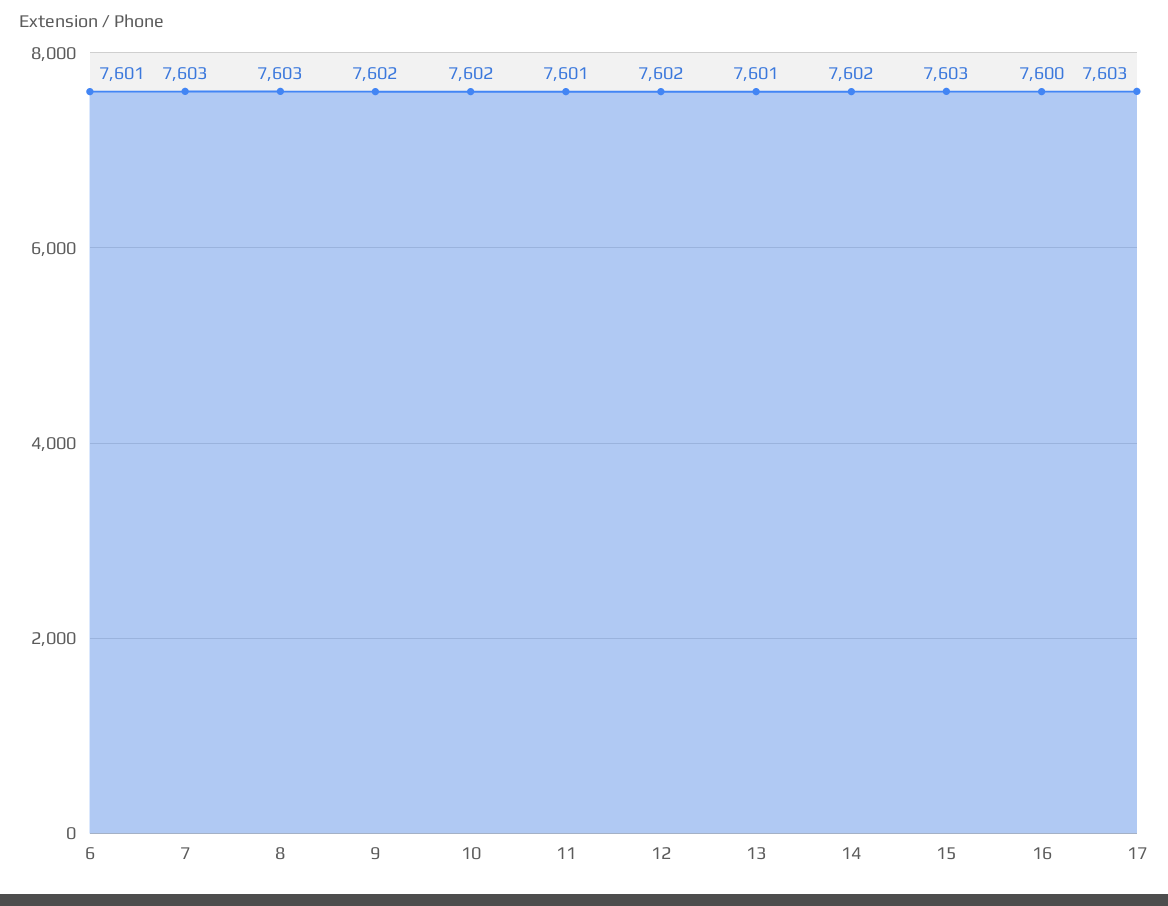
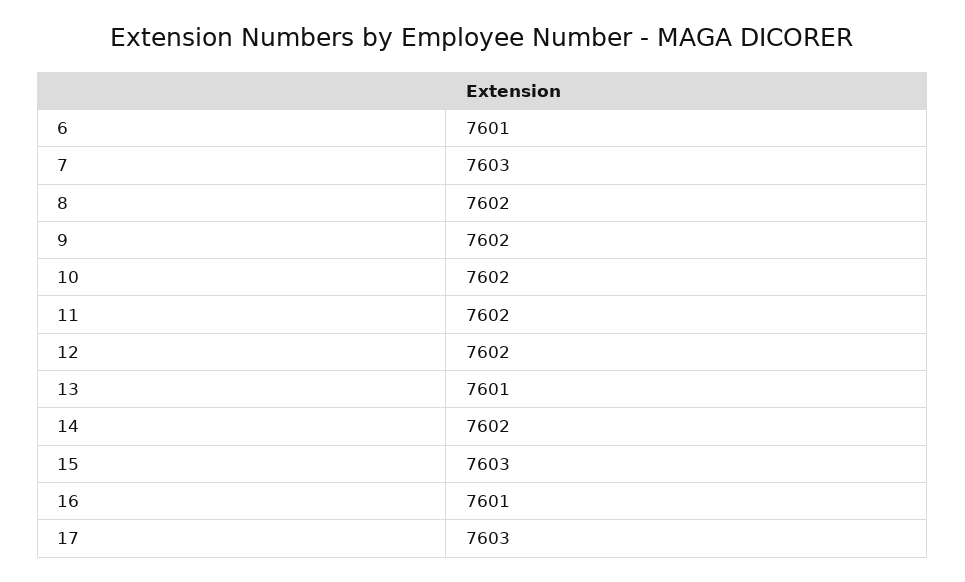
8: 7603 -> 7602
11: 7601 -> 7602
16: 7600 -> 7601

